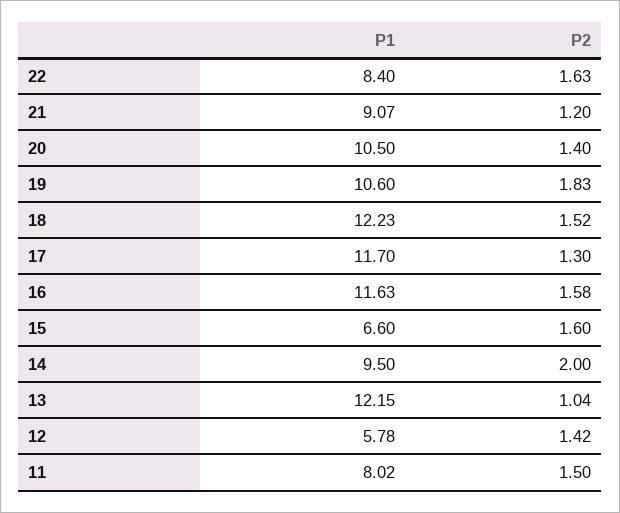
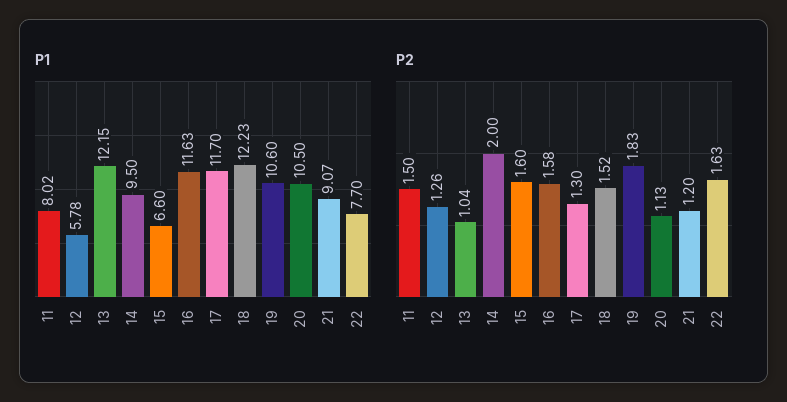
P1, 22: 8.4 -> 7.7
P2, 20: 1.4 -> 1.13
P2, 12: 1.42 -> 1.26

